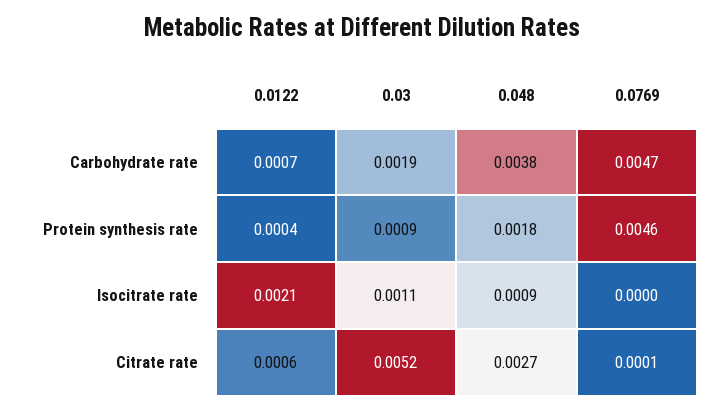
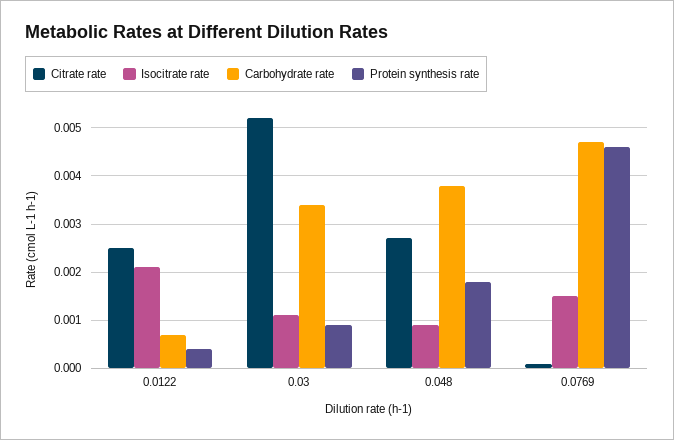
Carbohydrate rate, 0.03: 0.0019 -> 0.0035
Isocitrate rate, 0.0769: 0 -> 0.0015
Citrate rate, 0.0122: 0.0006 -> 0.0025

